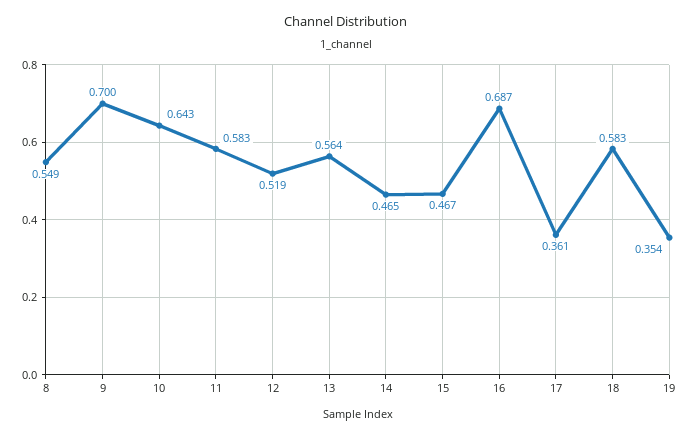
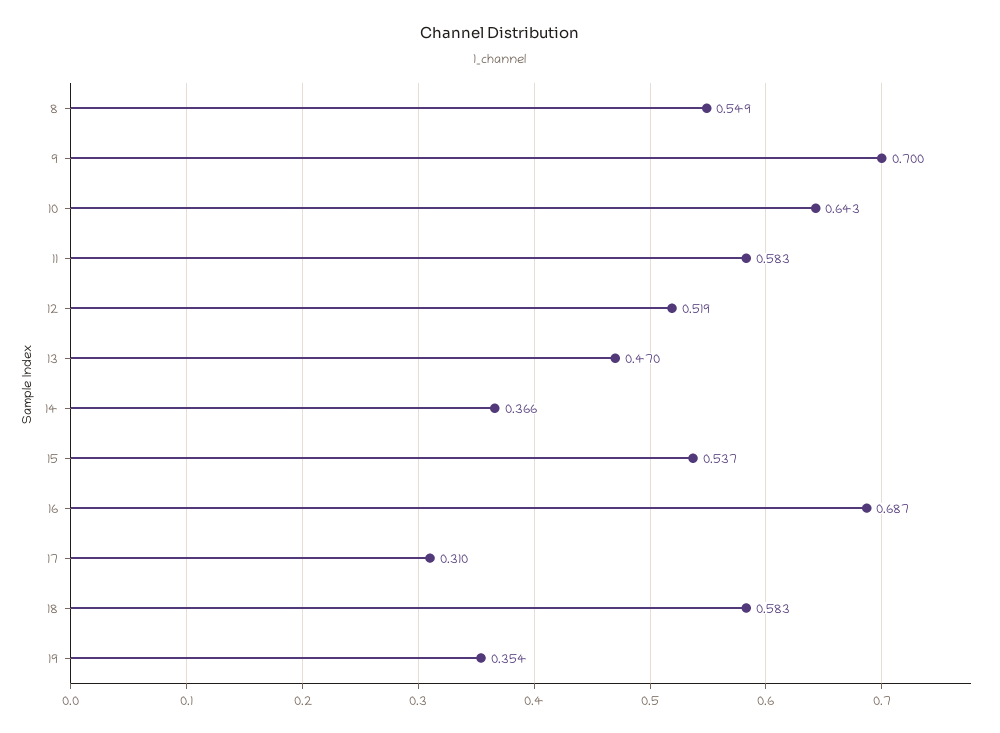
13: 0.564 -> 0.47
14: 0.465 -> 0.366
15: 0.467 -> 0.537
17: 0.361 -> 0.31

